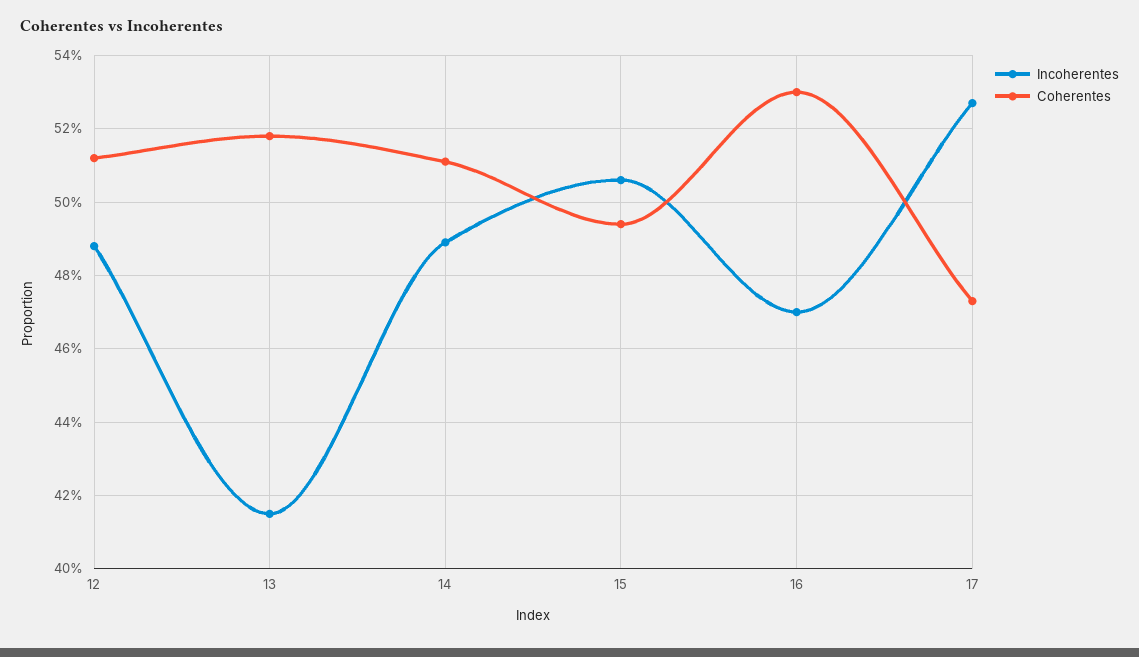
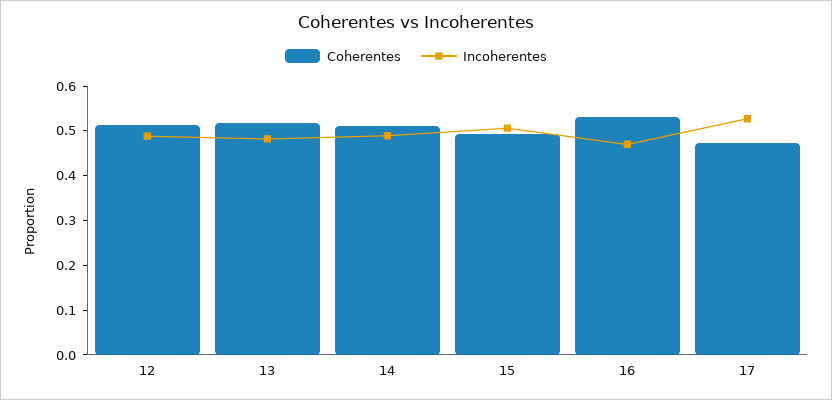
Incoherentes, 13: 0.415 -> 0.48

